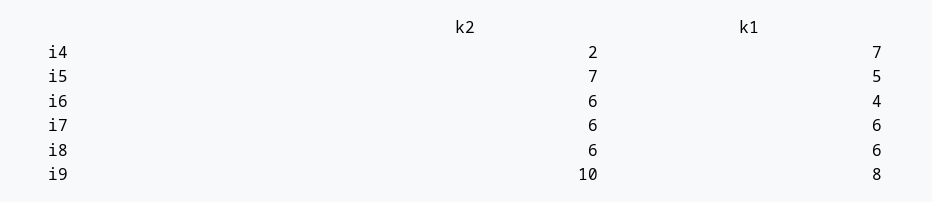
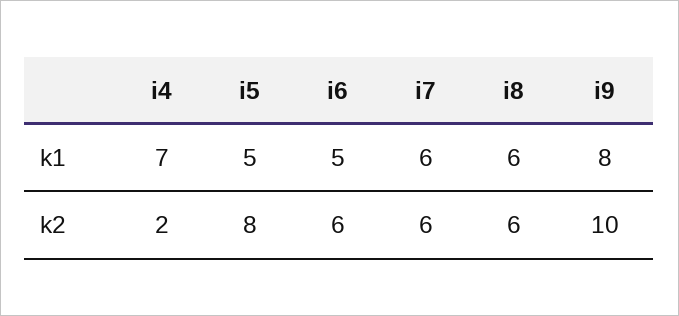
k2, i5: 7 -> 8
k1, i6: 4 -> 5

